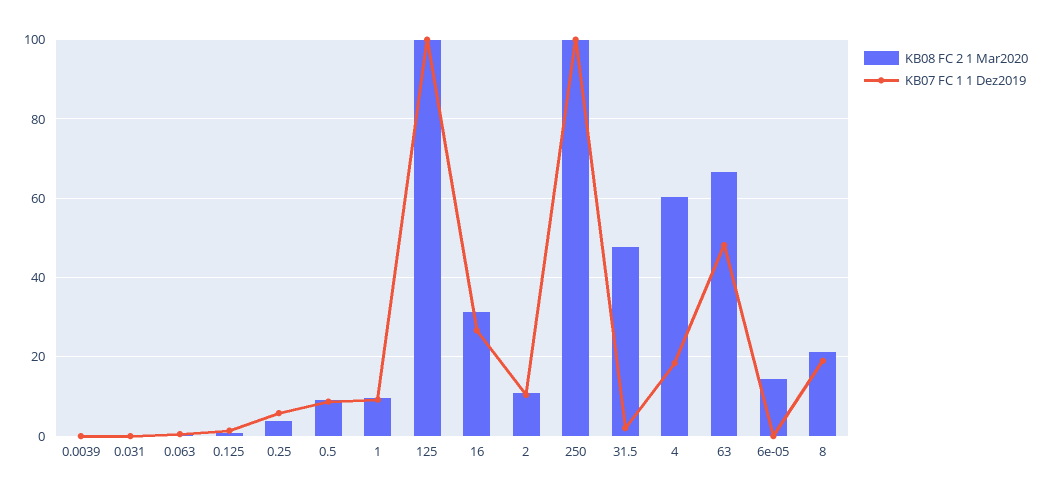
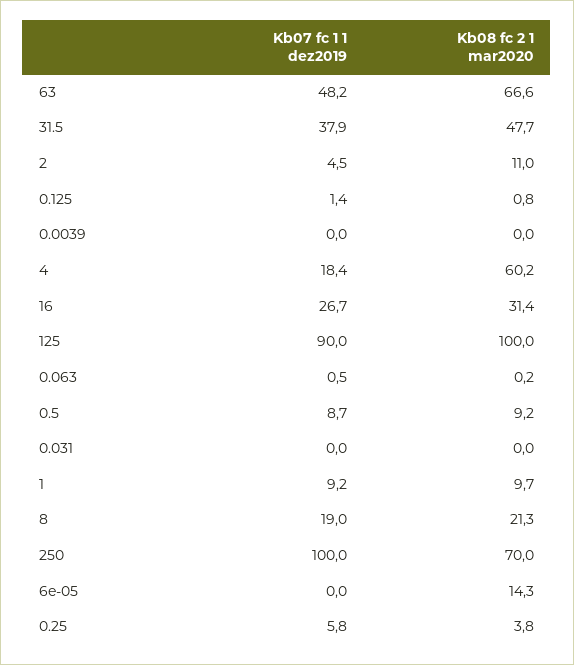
KB07 FC 1 1 Dez2019, 125: 100 -> 90
KB07 FC 1 1 Dez2019, 2: 10 -> 4.5
KB08 FC 2 1 Mar2020, 250: 100 -> 70
KB07 FC 1 1 Dez2019, 31.5: 2 -> 37.9

